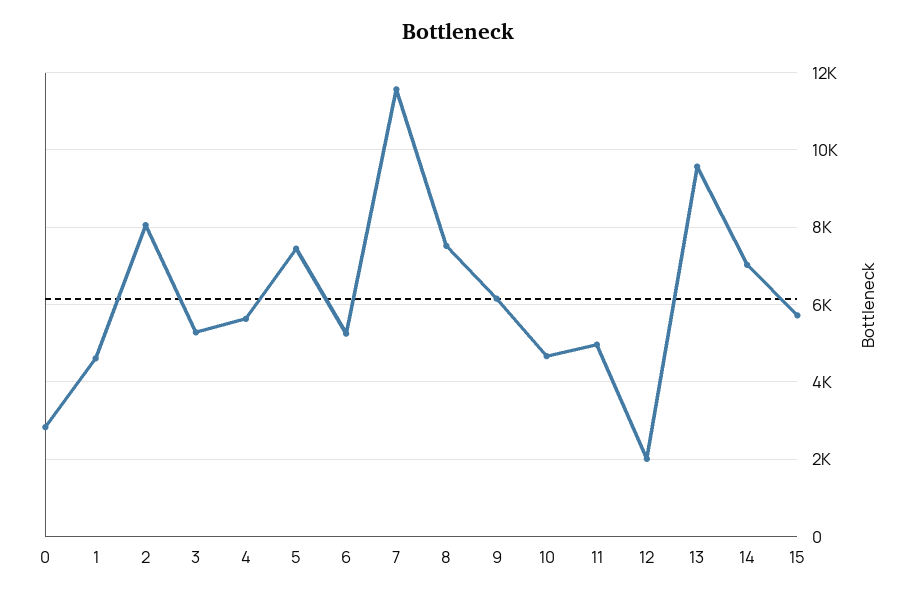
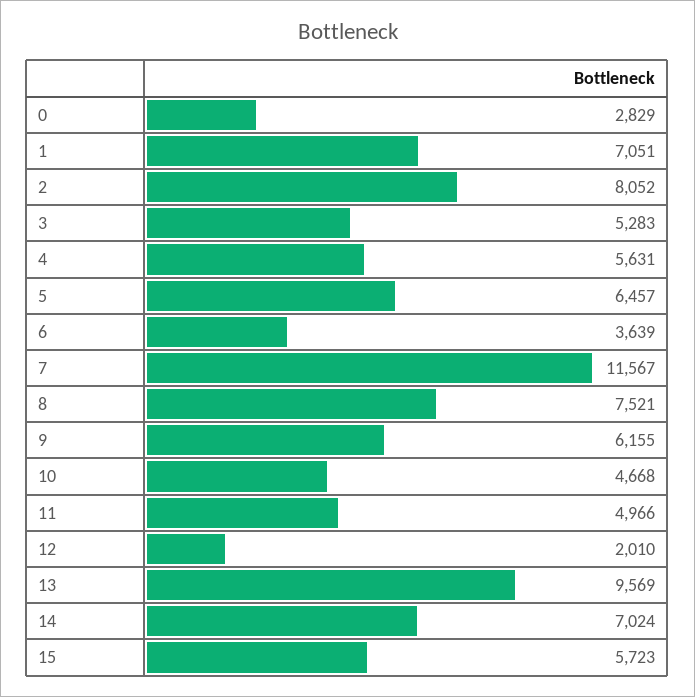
1: 4600 -> 7051
5: 7400 -> 6457
6: 5200 -> 3639

